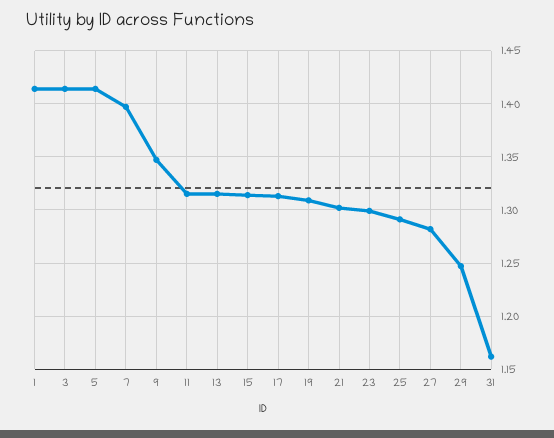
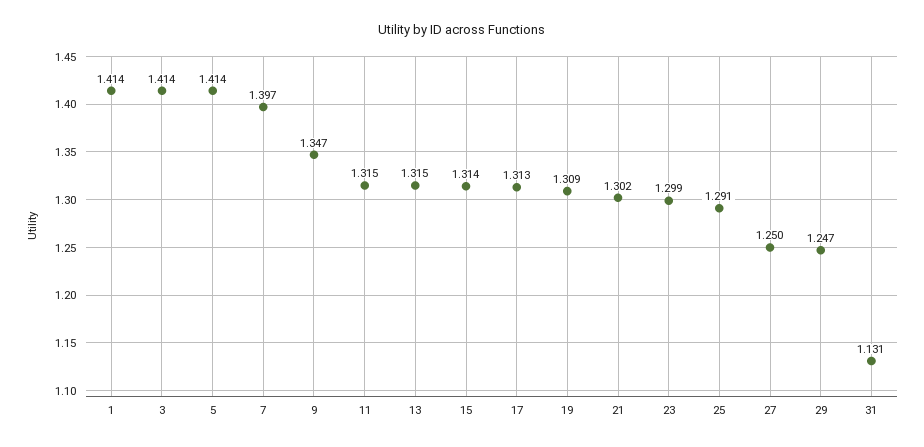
27: 1.28 -> 1.25
31: 1.16 -> 1.131

